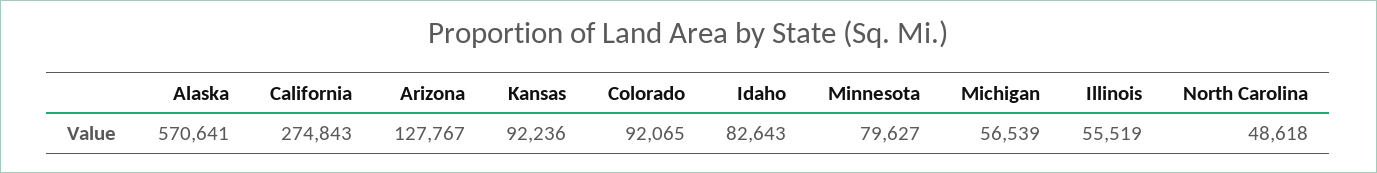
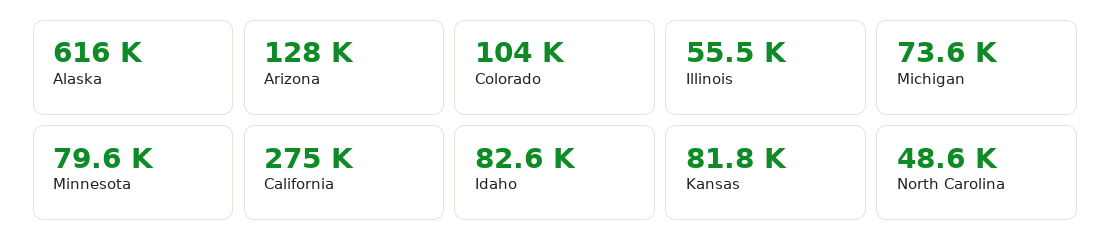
Alaska: 570641 -> 616000
Kansas: 92236 -> 81800
Colorado: 92065 -> 104000
Michigan: 56539 -> 73600

